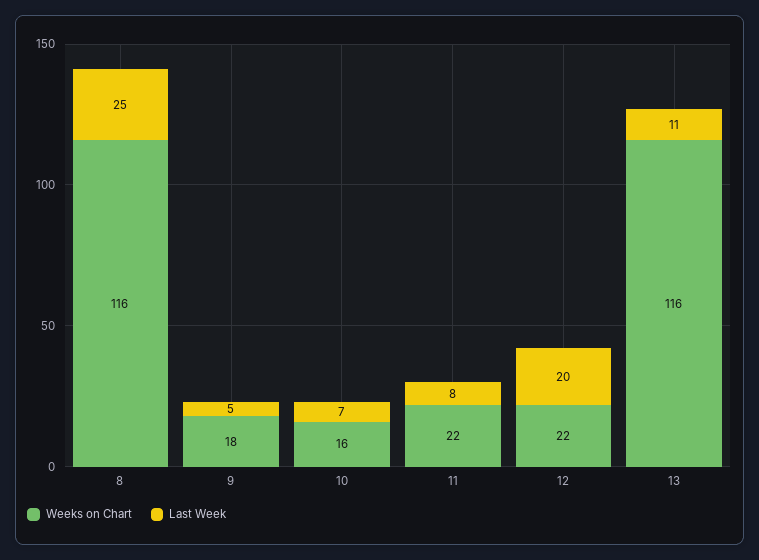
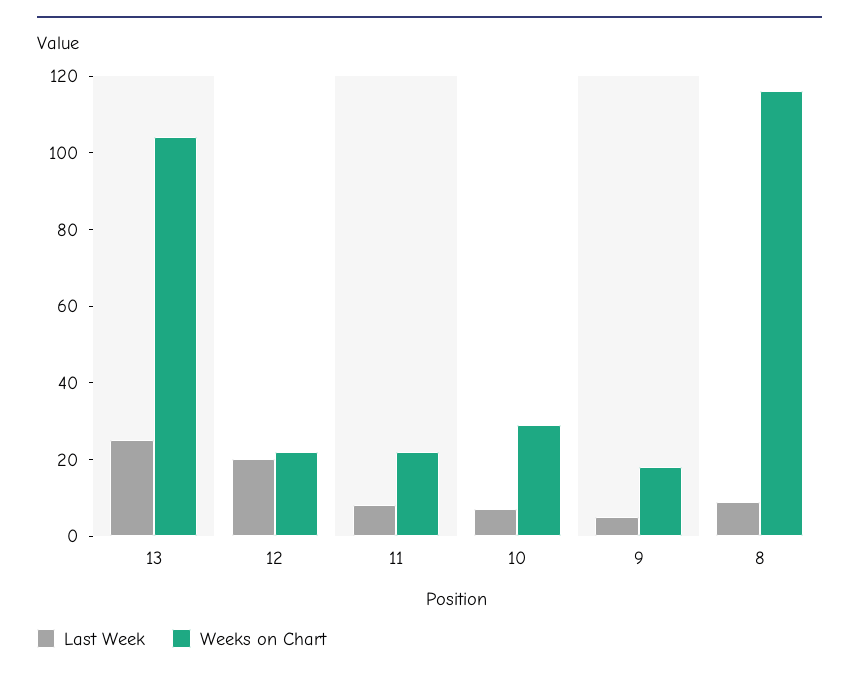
Last Week, 8: 25 -> 10
Weeks on Chart, 10: 16 -> 30
Weeks on Chart, 13: 116 -> 105
Last Week, 13: 11 -> 25

